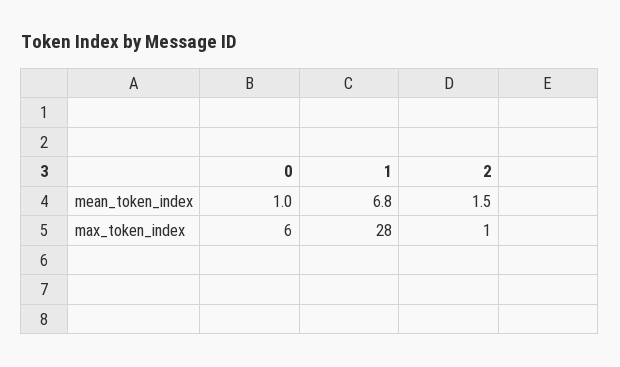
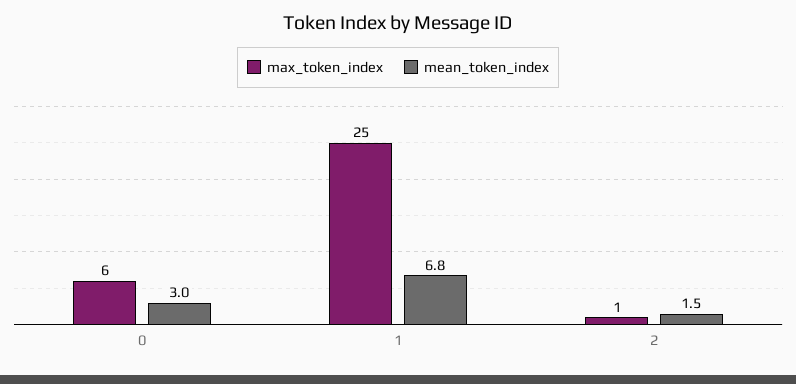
mean_token_index, 0: 1 -> 3
max_token_index, 1: 28 -> 25

